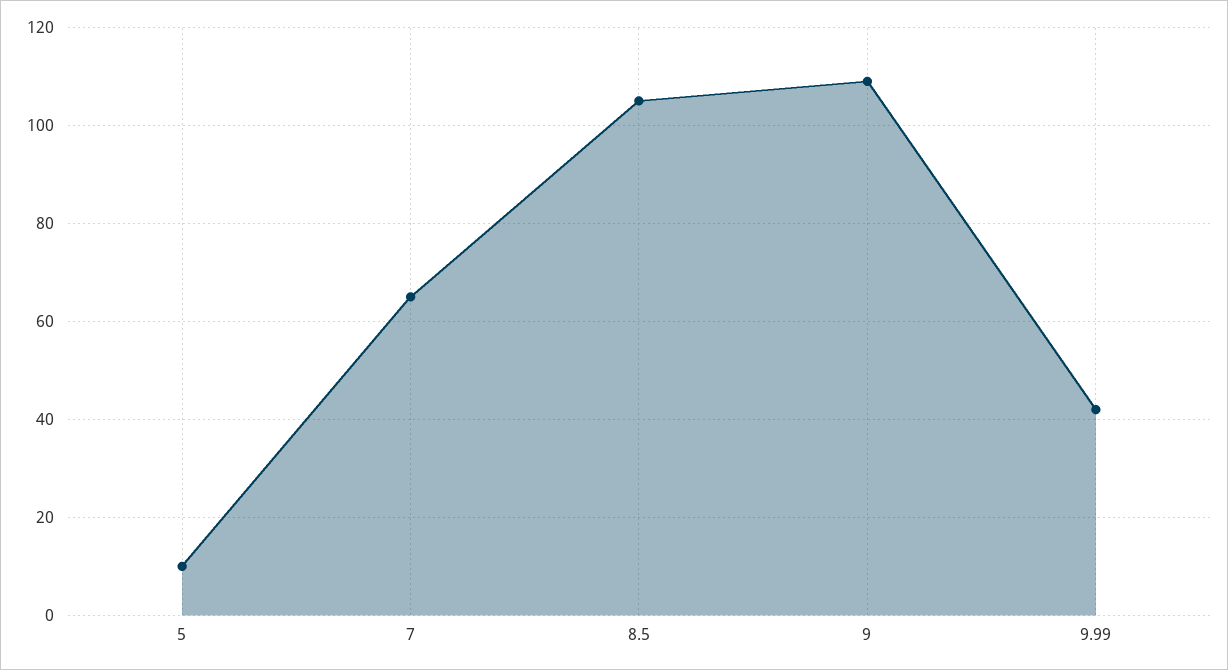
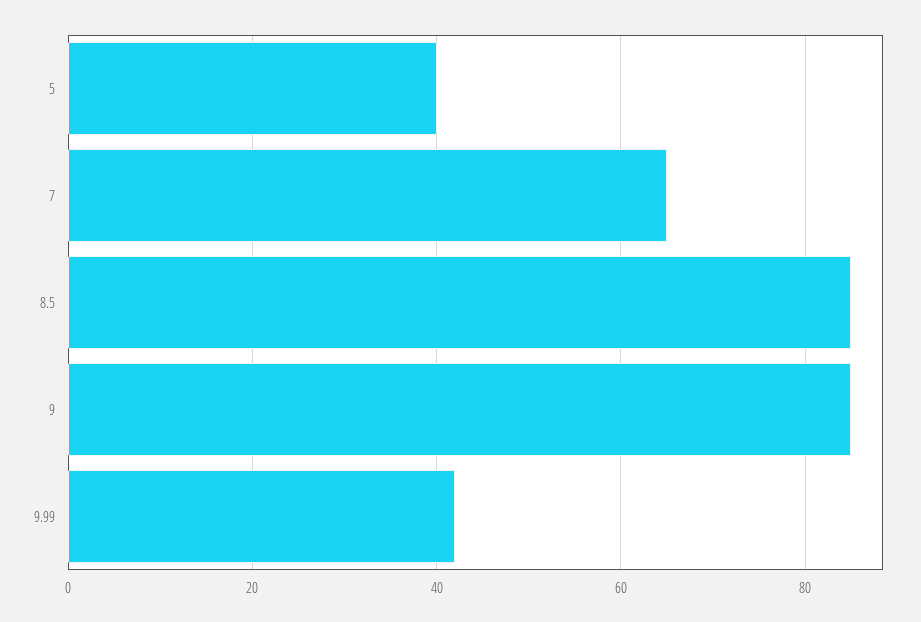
5: 10 -> 40
8.5: 105 -> 85
9: 110 -> 85

